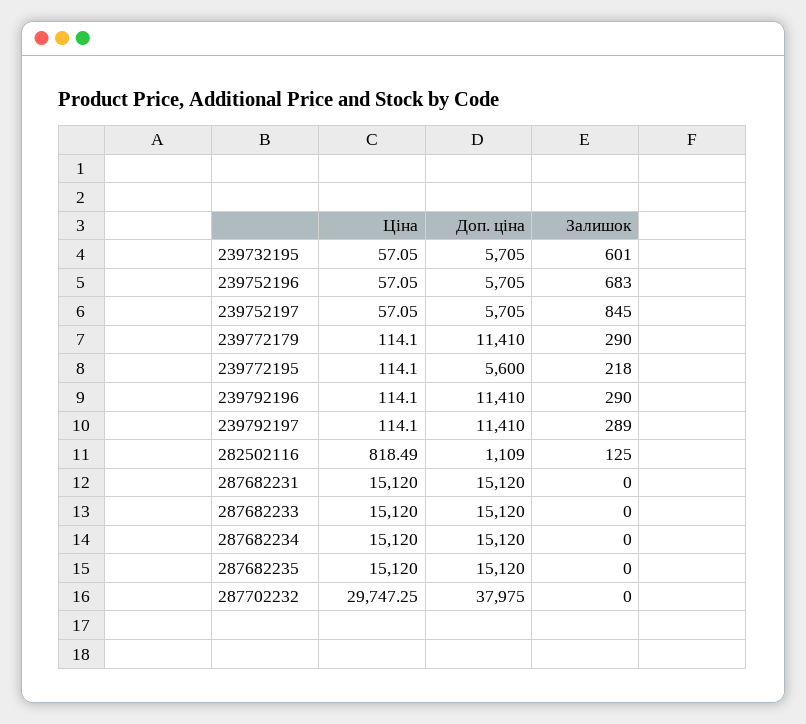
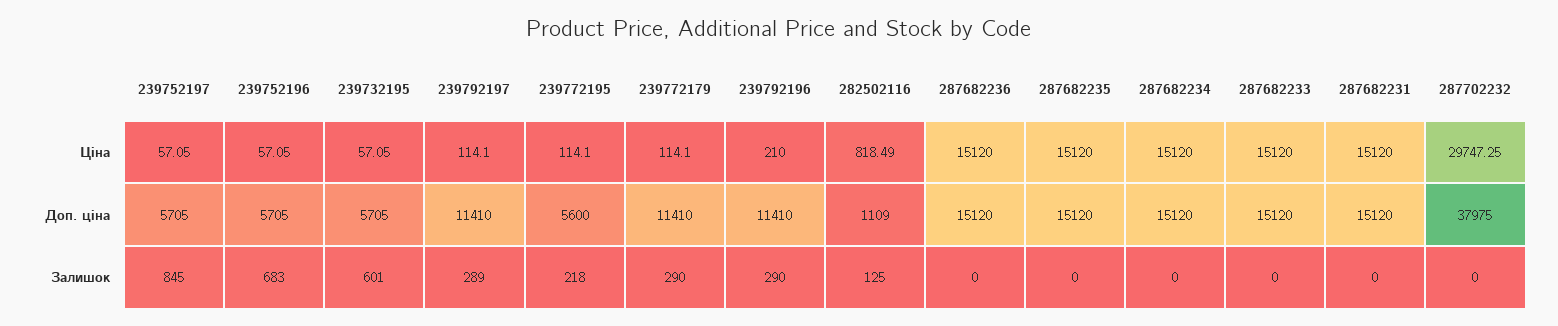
Ціна, 239792196: 114.1 -> 210
Ціна, 287682236: none -> 15120
Доп. ціна, 287682236: none -> 15120
Залишок, 287682236: none -> 0

